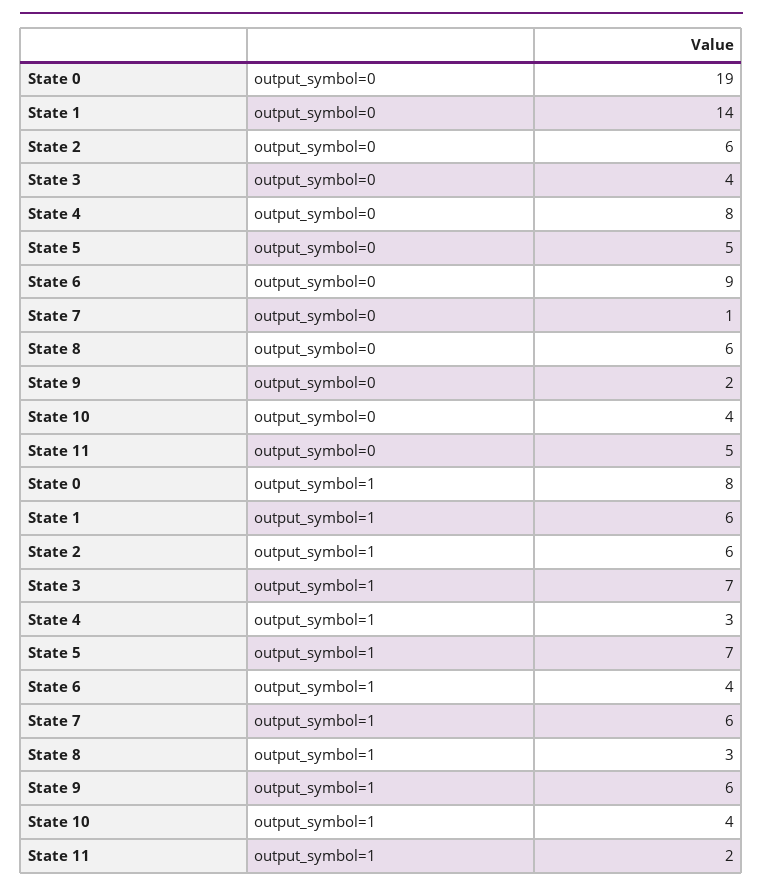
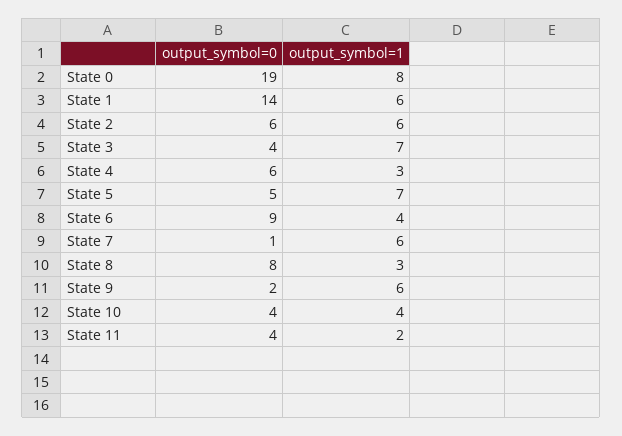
State 4, output_symbol=0: 8 -> 6
State 8, output_symbol=0: 6 -> 8
State 11, output_symbol=0: 5 -> 4

